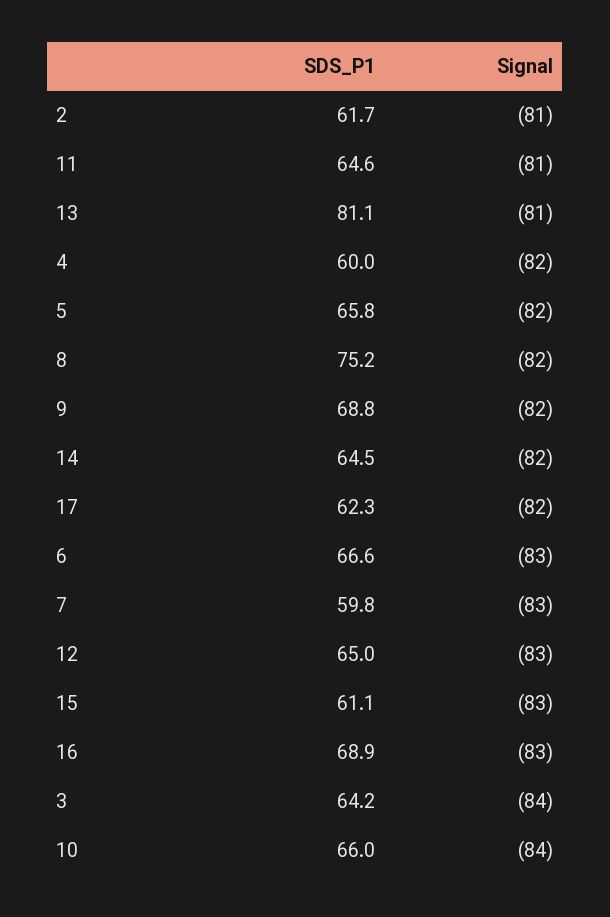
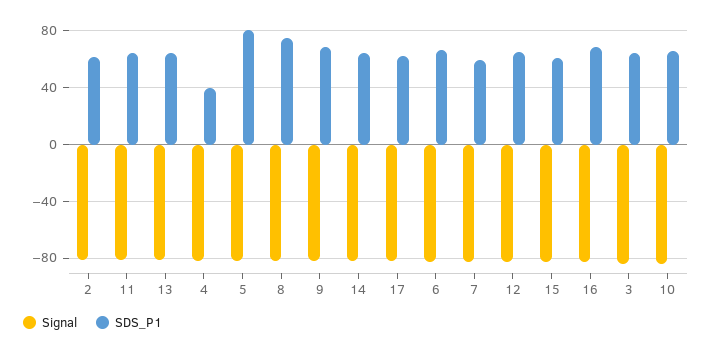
SDS_P1, 13: 81.1 -> 65
SDS_P1, 4: 60 -> 40
SDS_P1, 5: 65.8 -> 80

